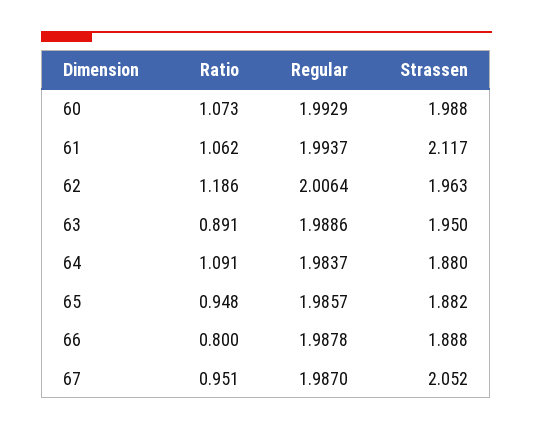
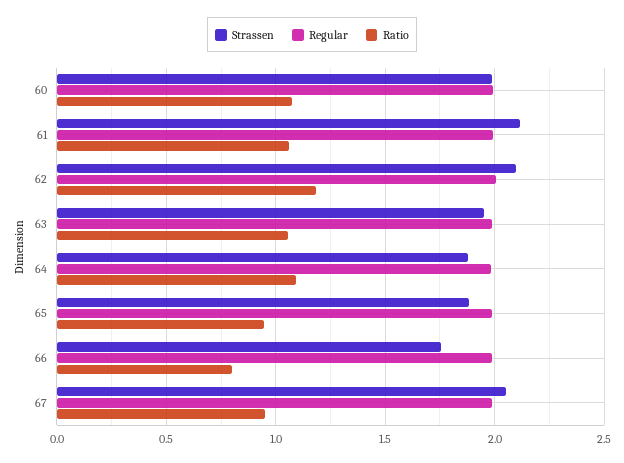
Strassen, 62: 1.963 -> 2.1
Ratio, 63: 0.891 -> 1.05
Strassen, 66: 1.888 -> 1.75

